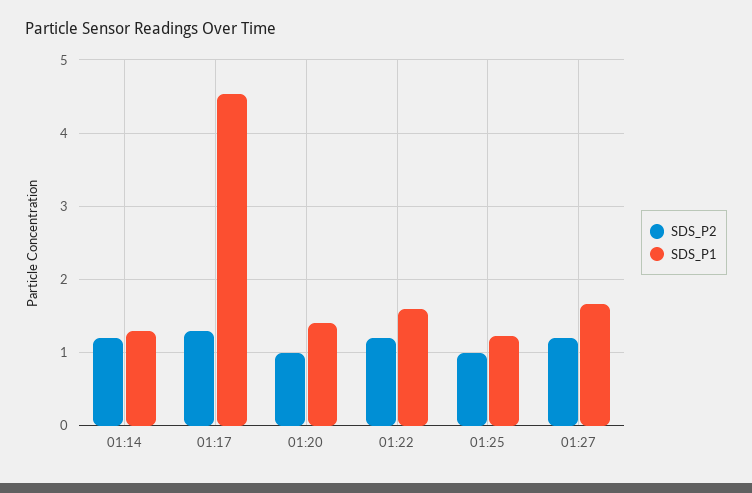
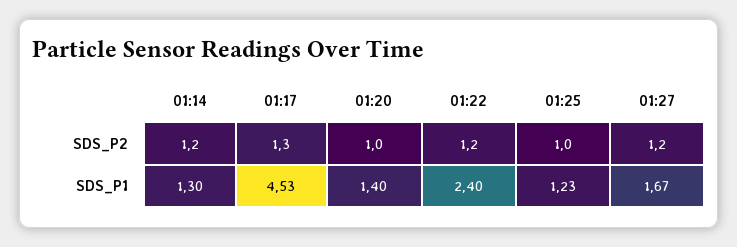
SDS_P1, 01:22: 1.6 -> 2.4

